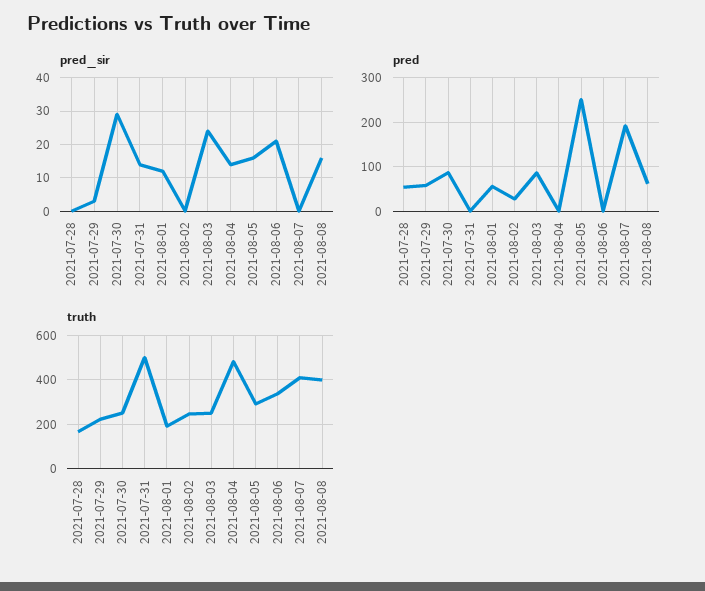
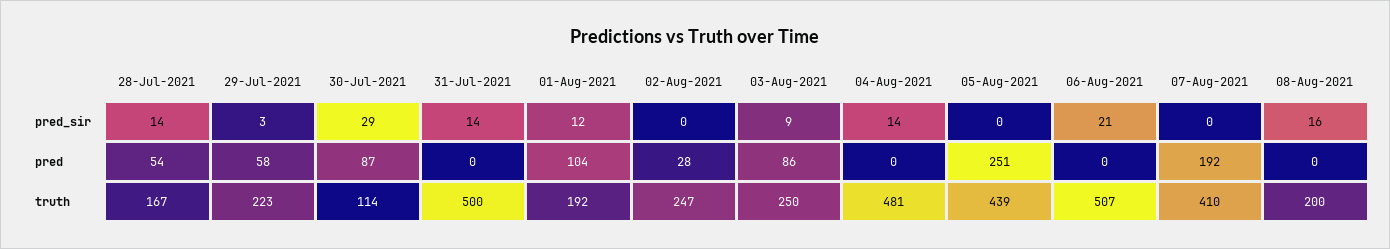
pred_sir, 2021-07-28: 0 -> 14
pred_sir, 2021-08-03: 25 -> 9
pred_sir, 2021-08-05: 15 -> 0
pred, 2021-08-01: 60 -> 104
pred, 2021-08-08: 60 -> 0
truth, 2021-07-30: 250 -> 114
truth, 2021-08-05: 300 -> 439
truth, 2021-08-06: 350 -> 507
truth, 2021-08-08: 400 -> 200

